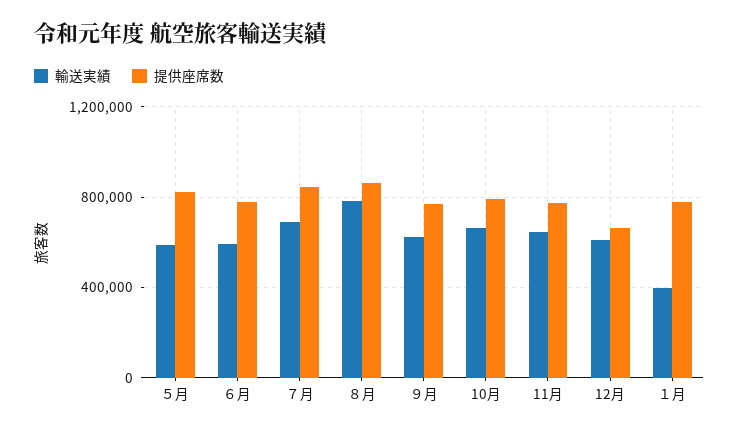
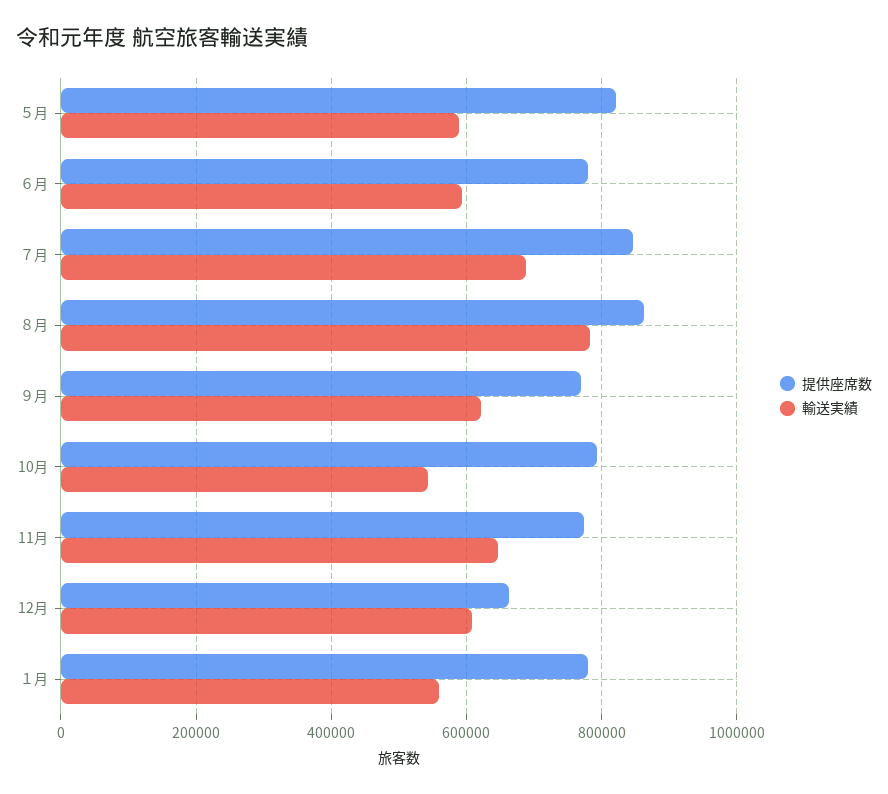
輸送実績, 10月: 650000 -> 540000
輸送実績, １月: 400000 -> 560000

